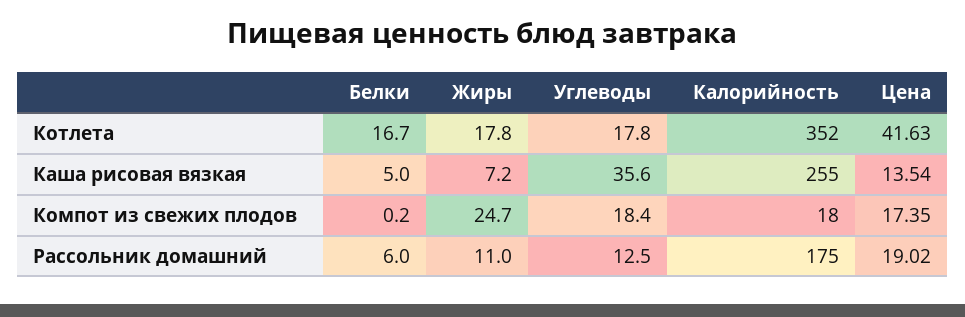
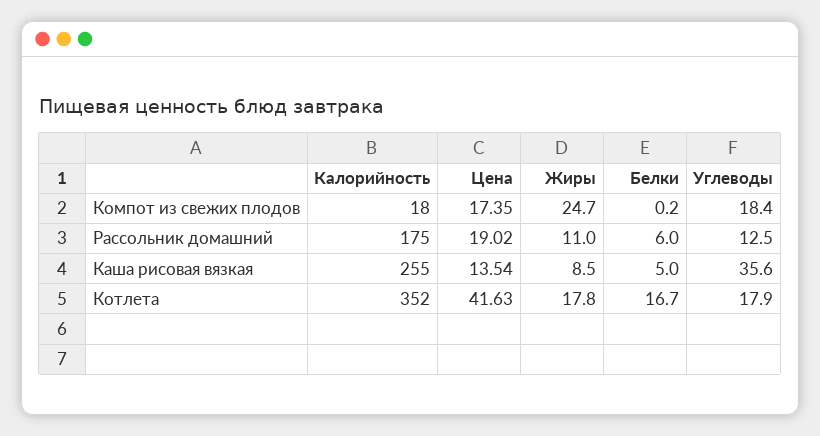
Углеводы, Котлета: 17.8 -> 17.9
Жиры, Каша рисовая вязкая: 7.2 -> 8.5

